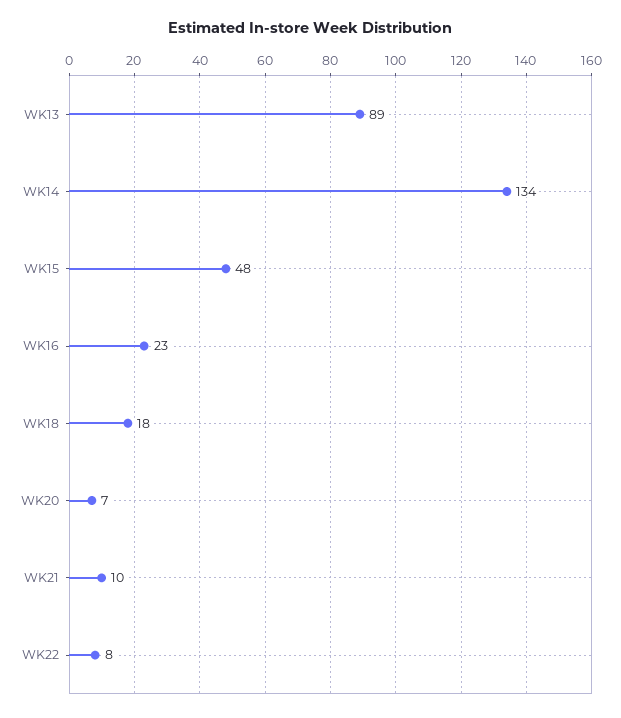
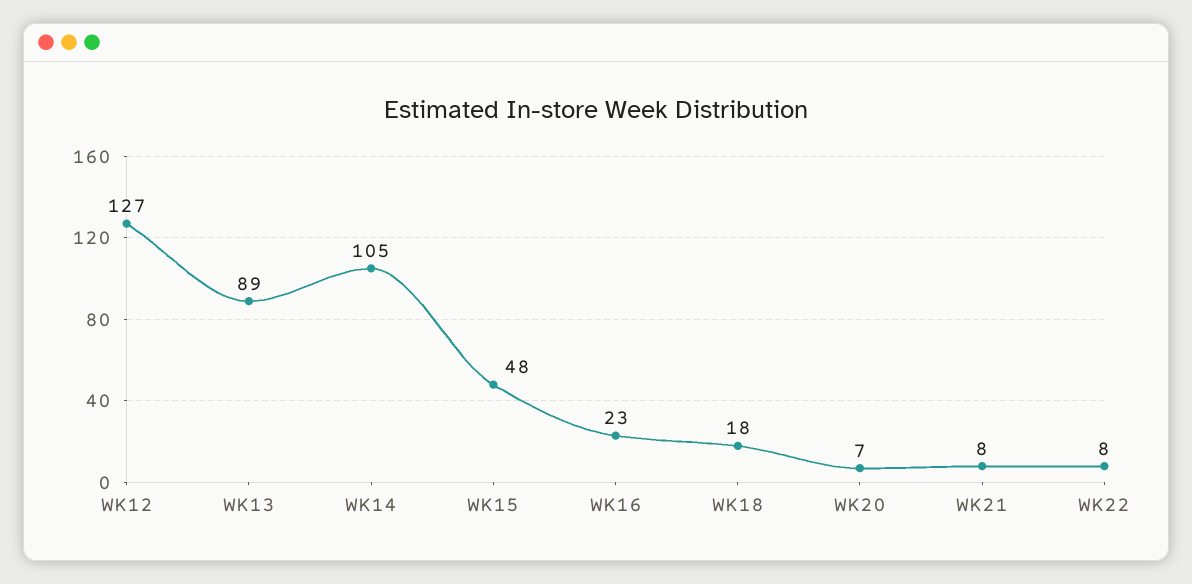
WK14: 134 -> 105
WK21: 10 -> 8
WK12: none -> 127

